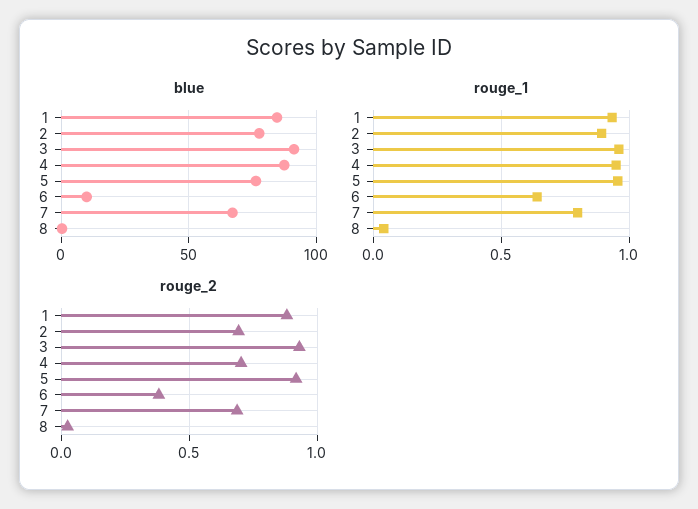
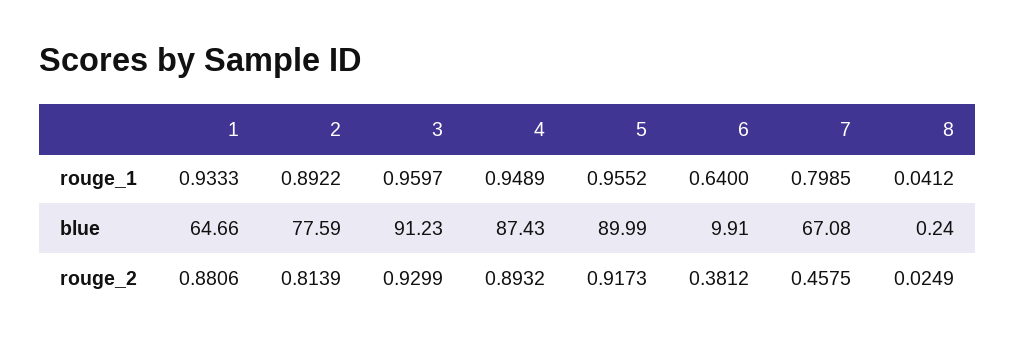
blue, 1: 85 -> 64.66
blue, 5: 75 -> 89.99
rouge_2, 2: 0.7 -> 0.8139
rouge_2, 4: 0.7 -> 0.8932
rouge_2, 7: 0.7 -> 0.4575

